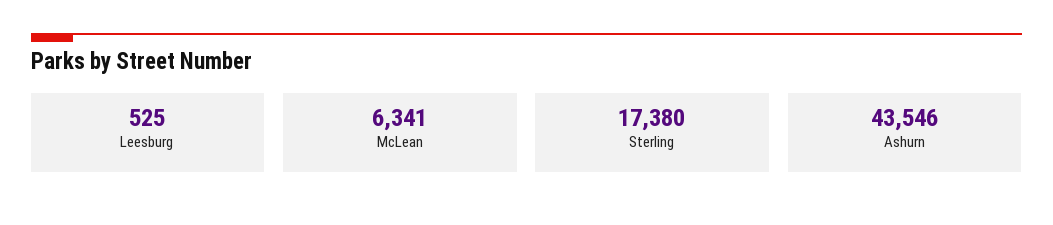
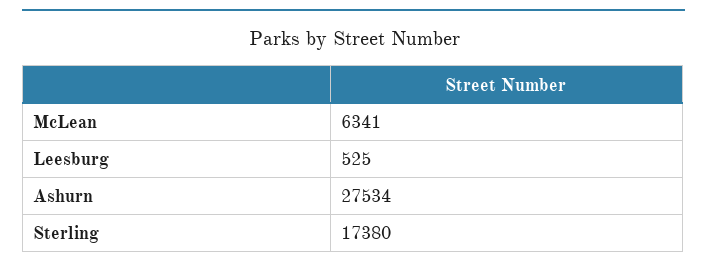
Ashurn: 43546 -> 27534

